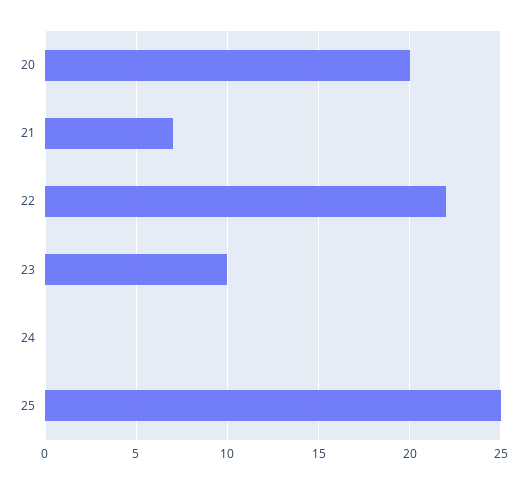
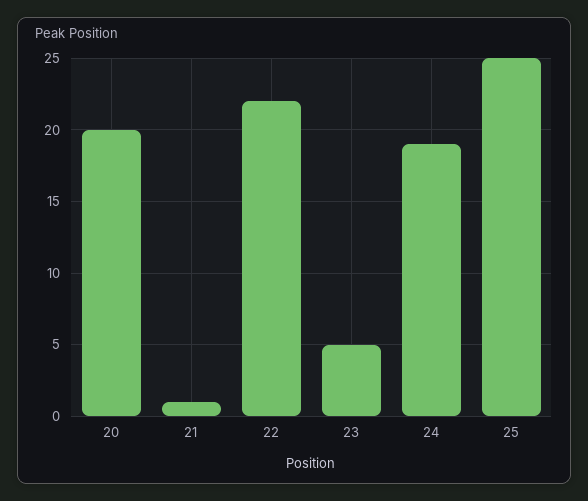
21: 7 -> 1
23: 10 -> 5
24: 0 -> 19

